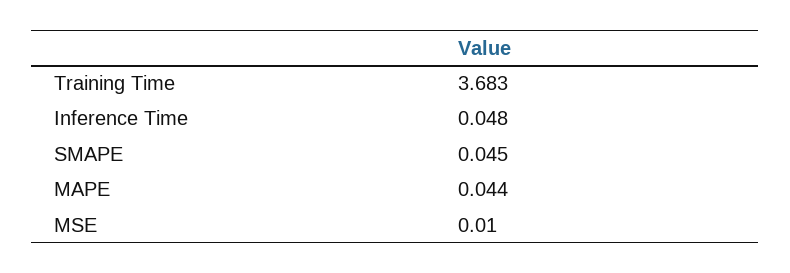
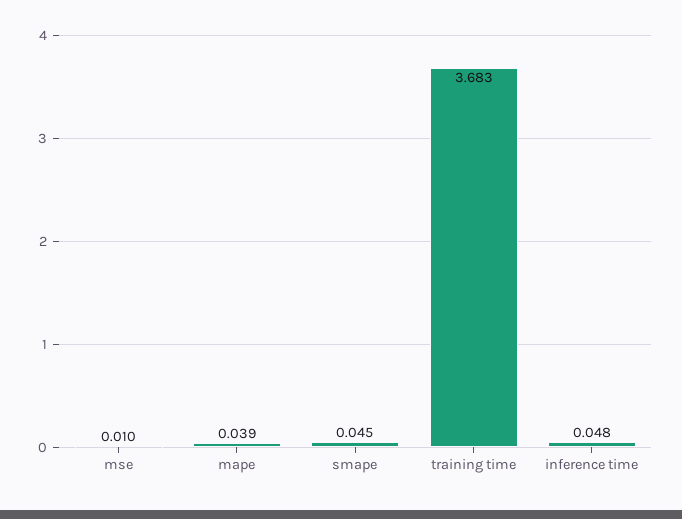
MAPE: 0.044 -> 0.039

